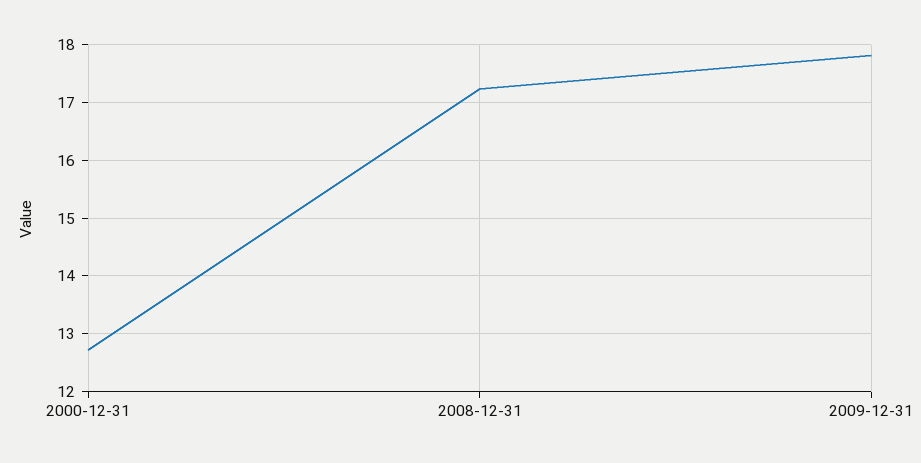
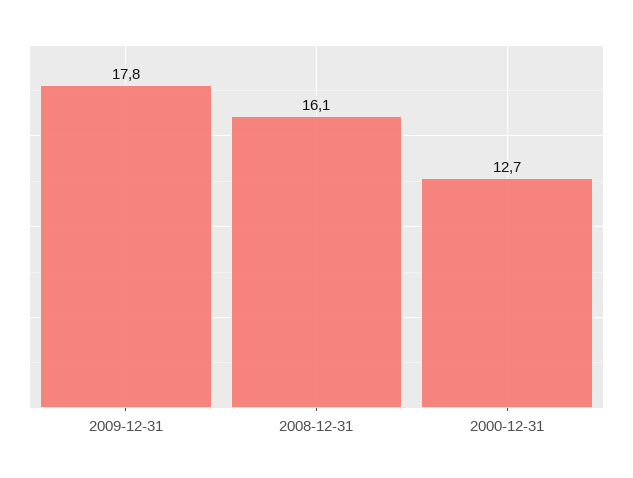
2008-12-31: 17.2 -> 16.1

